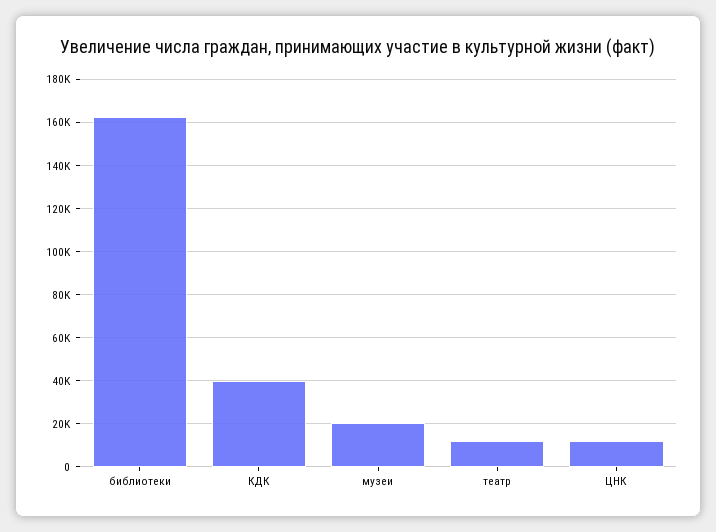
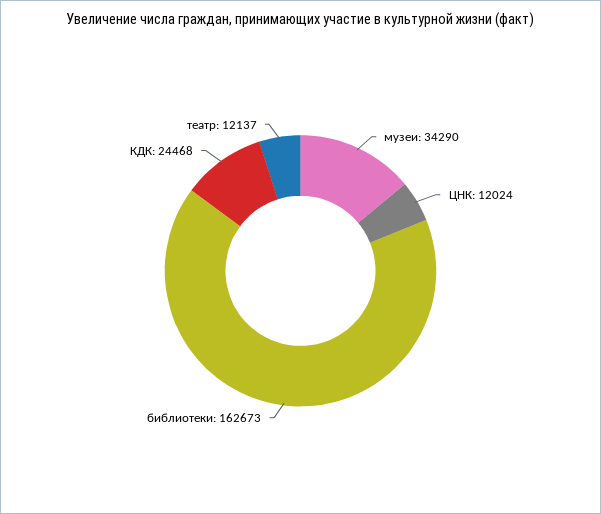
КДК: 40000 -> 24468
музеи: 20000 -> 34290

